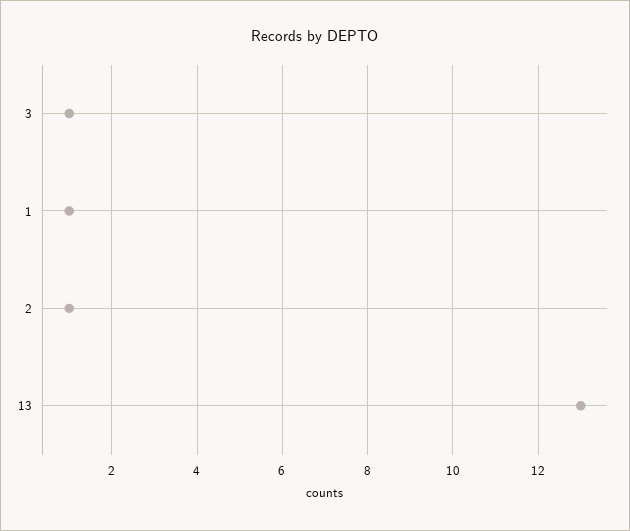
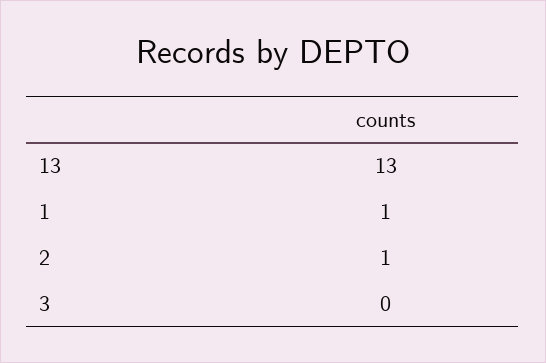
3: 1 -> 0

